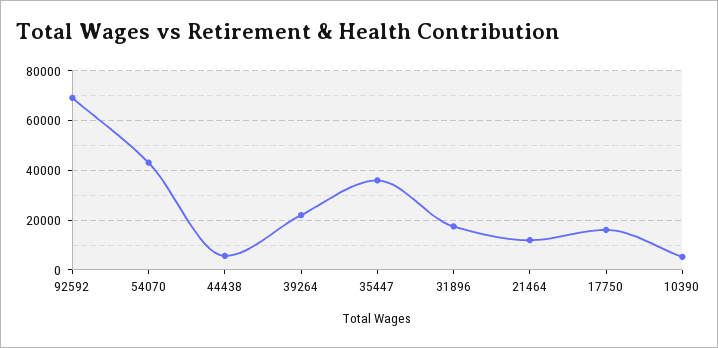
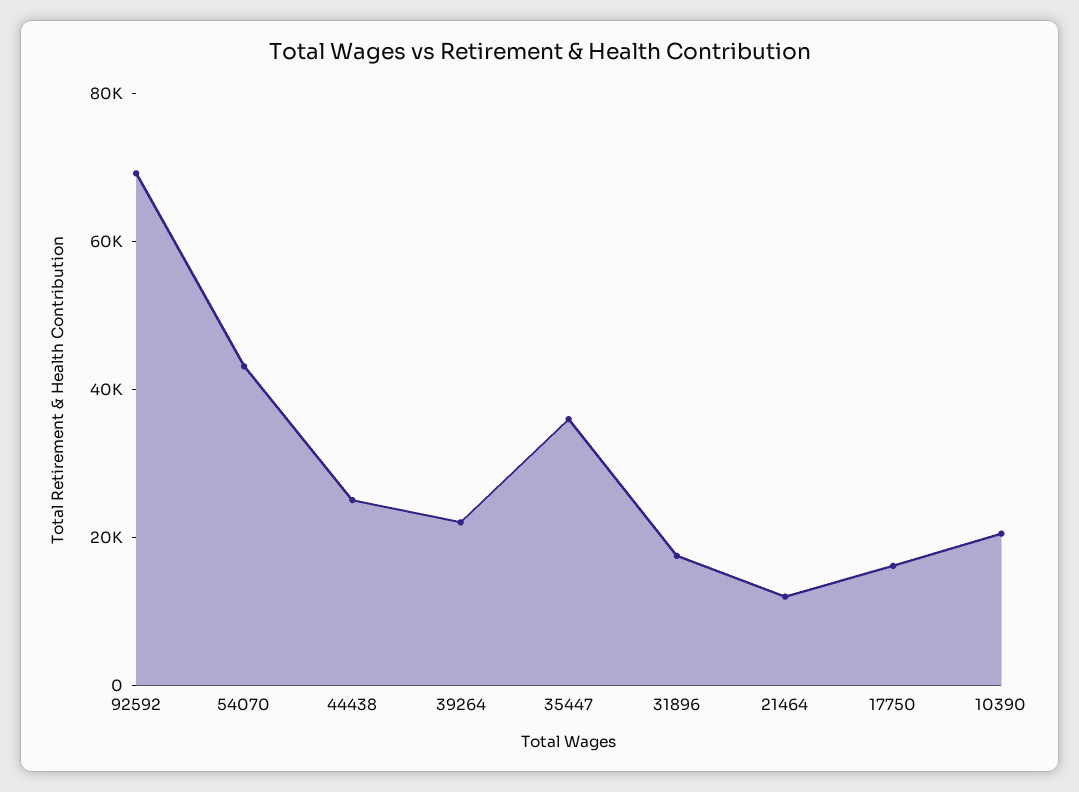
44438: 5000 -> 25000
10390: 5000 -> 20000

